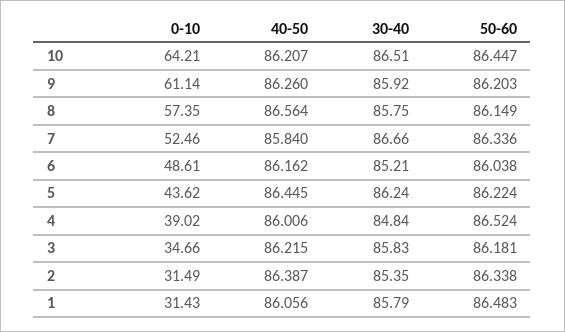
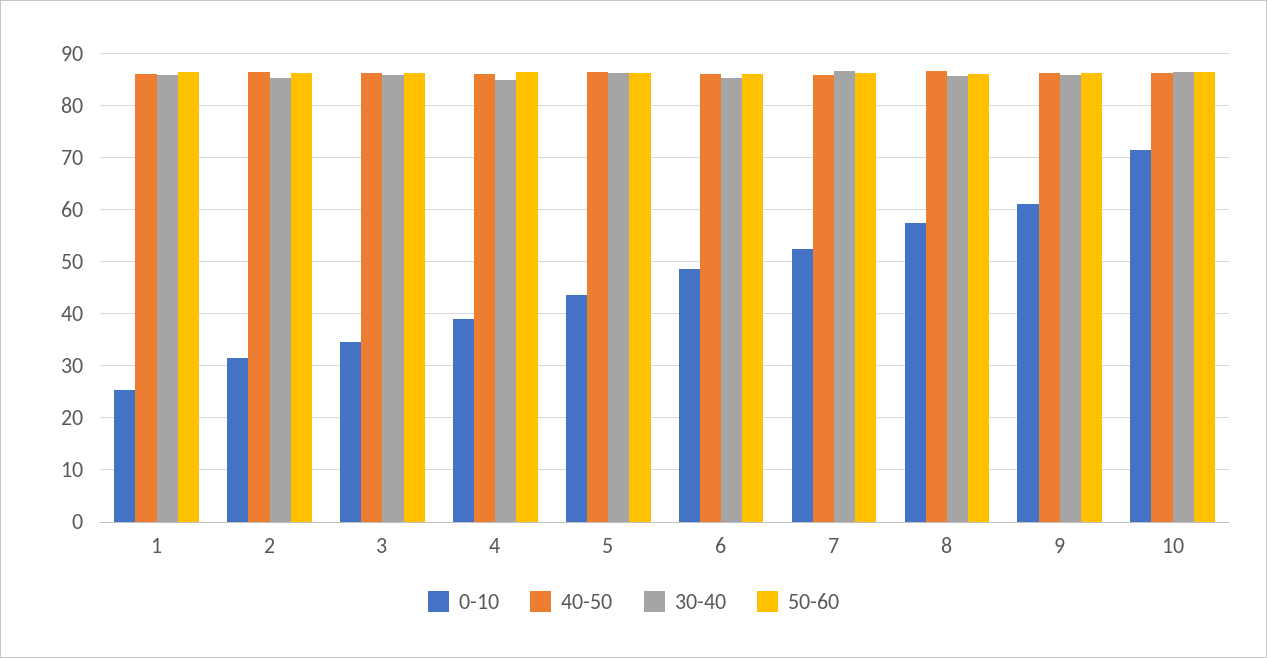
0-10, 10: 64.21 -> 72
0-10, 1: 31.43 -> 26

